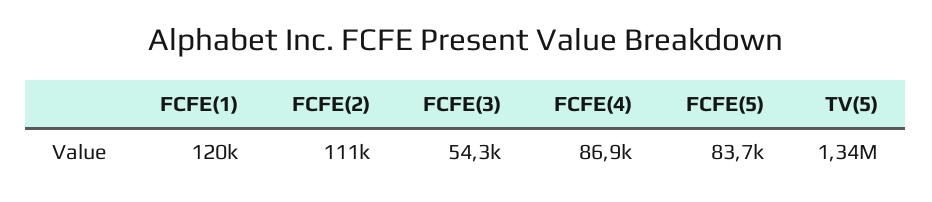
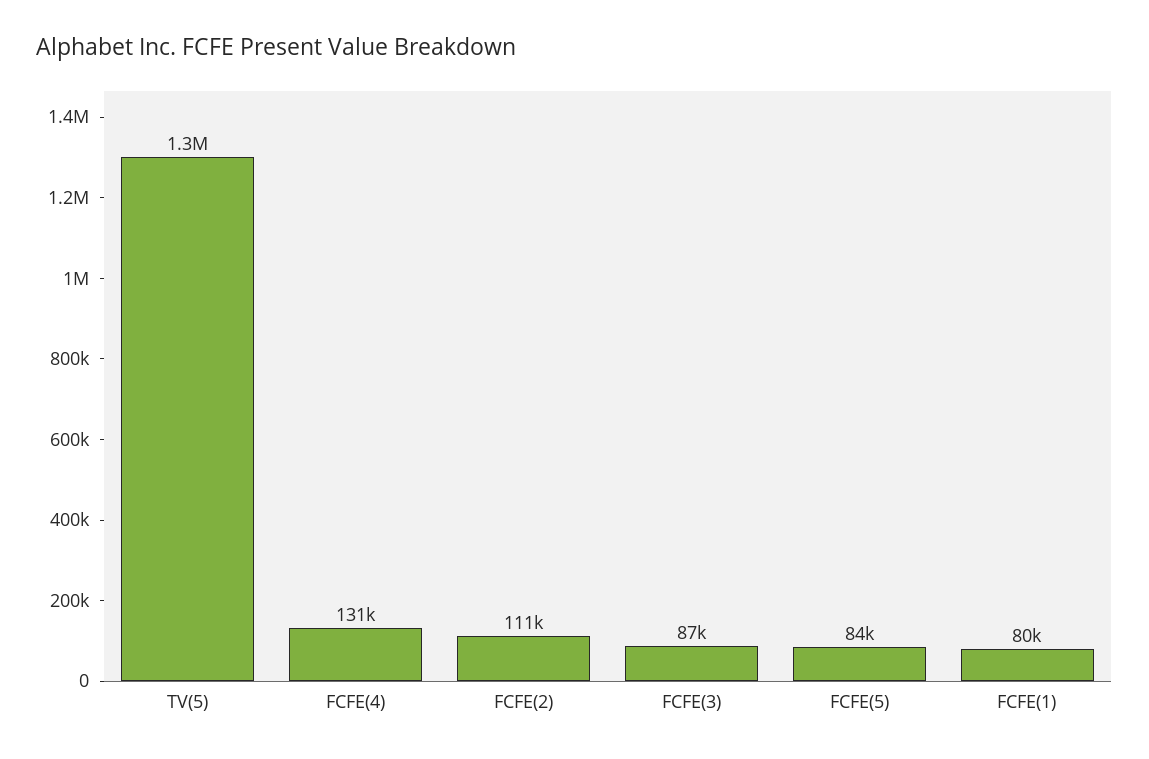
FCFE(1): 120000 -> 80000
FCFE(3): 54300 -> 87000
FCFE(4): 86900 -> 131000

